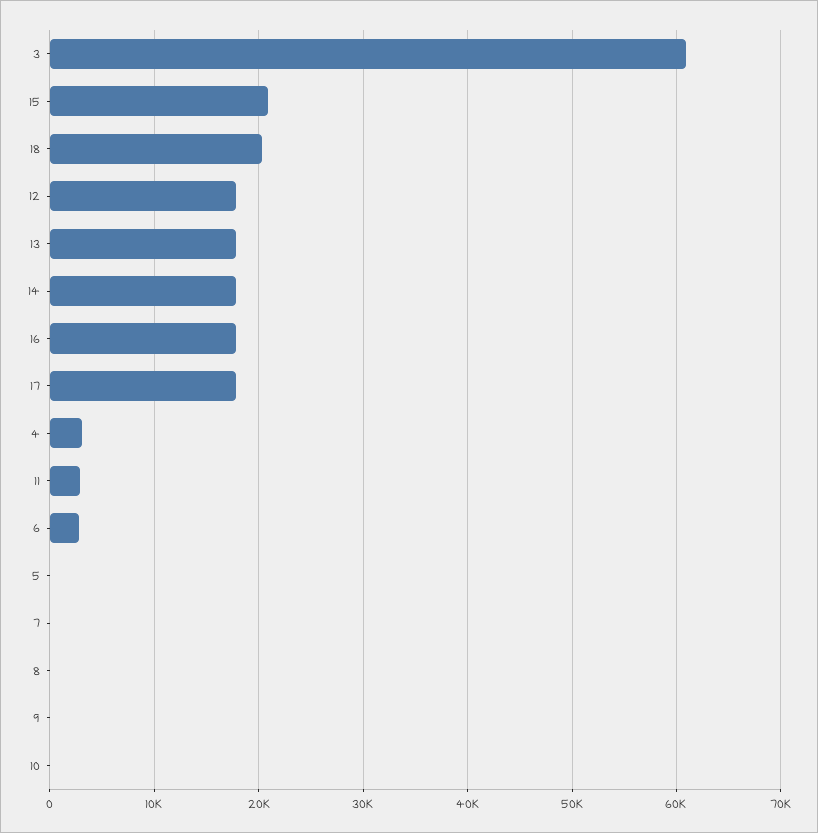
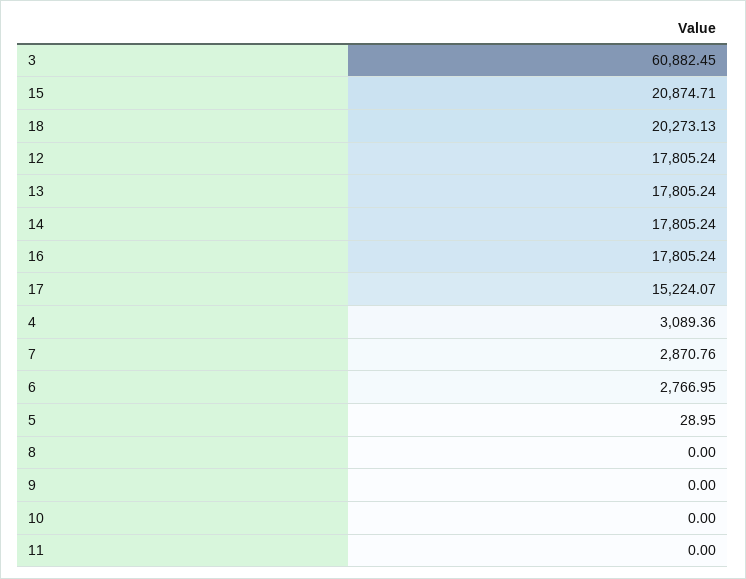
17: 18000 -> 15224.07
11: 3000 -> 0
7: 0 -> 2870.76

